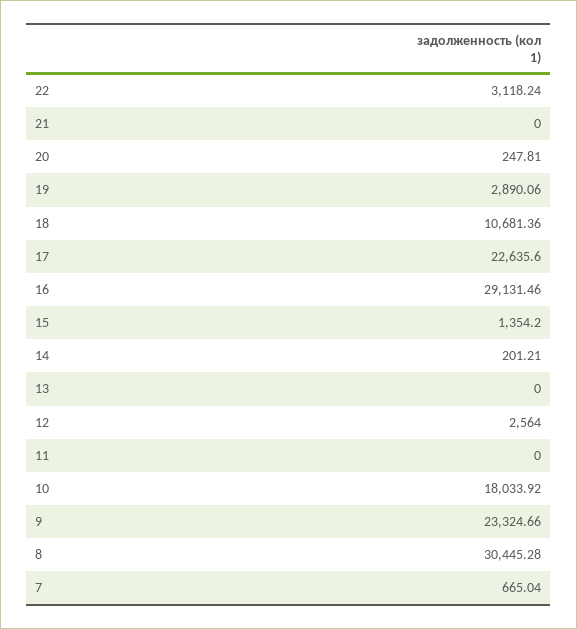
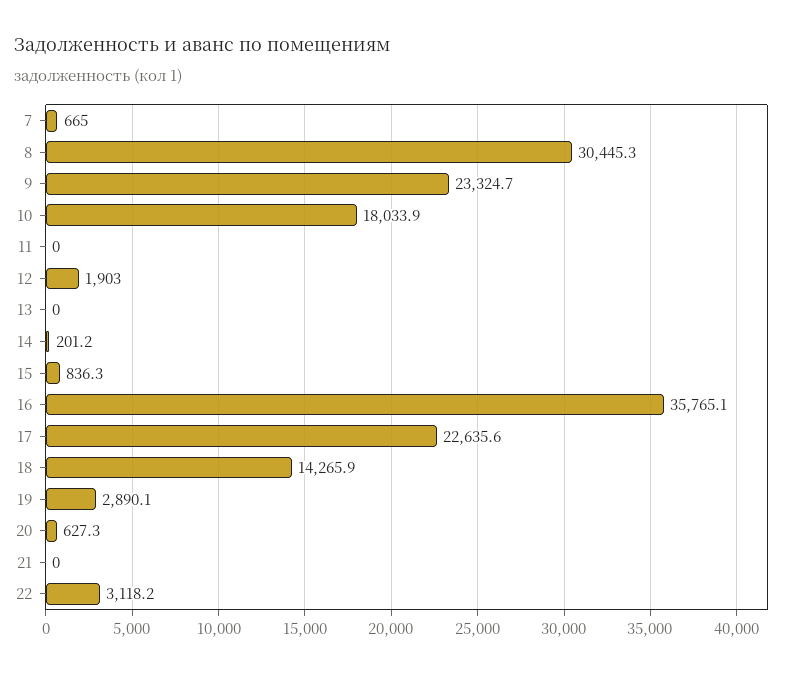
20: 247.81 -> 627.3
18: 10681.36 -> 14265.9
16: 29131.46 -> 35765.1
15: 1354.2 -> 836.3
12: 2564 -> 1903

